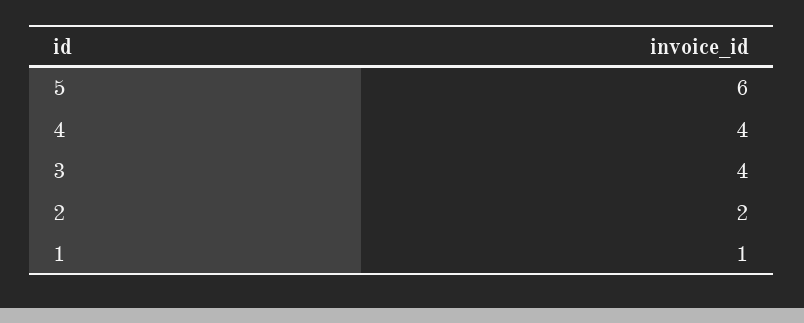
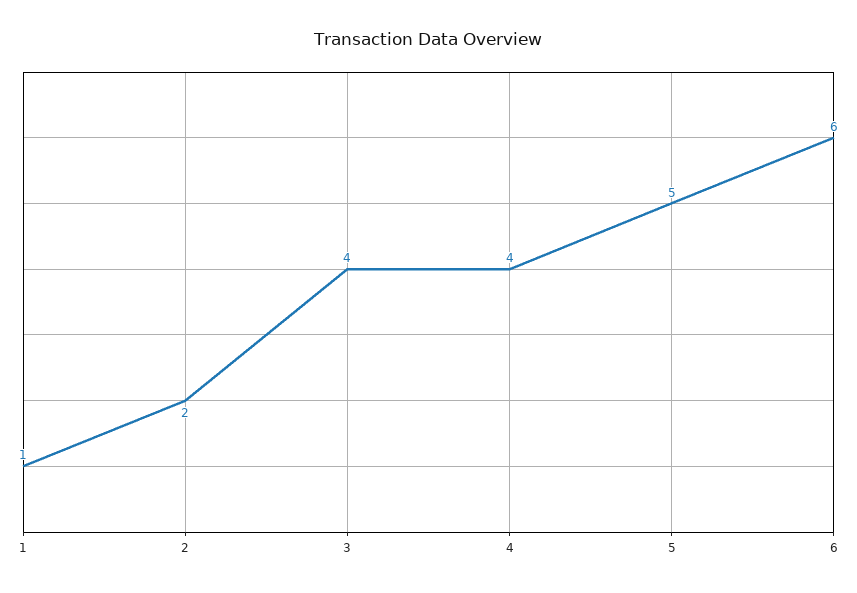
5: 6 -> 5
6: none -> 6

